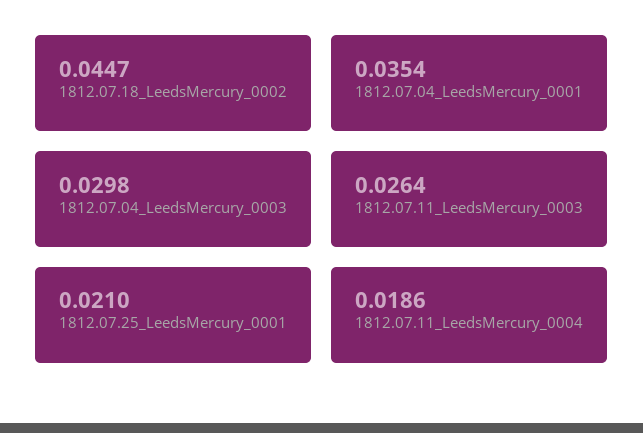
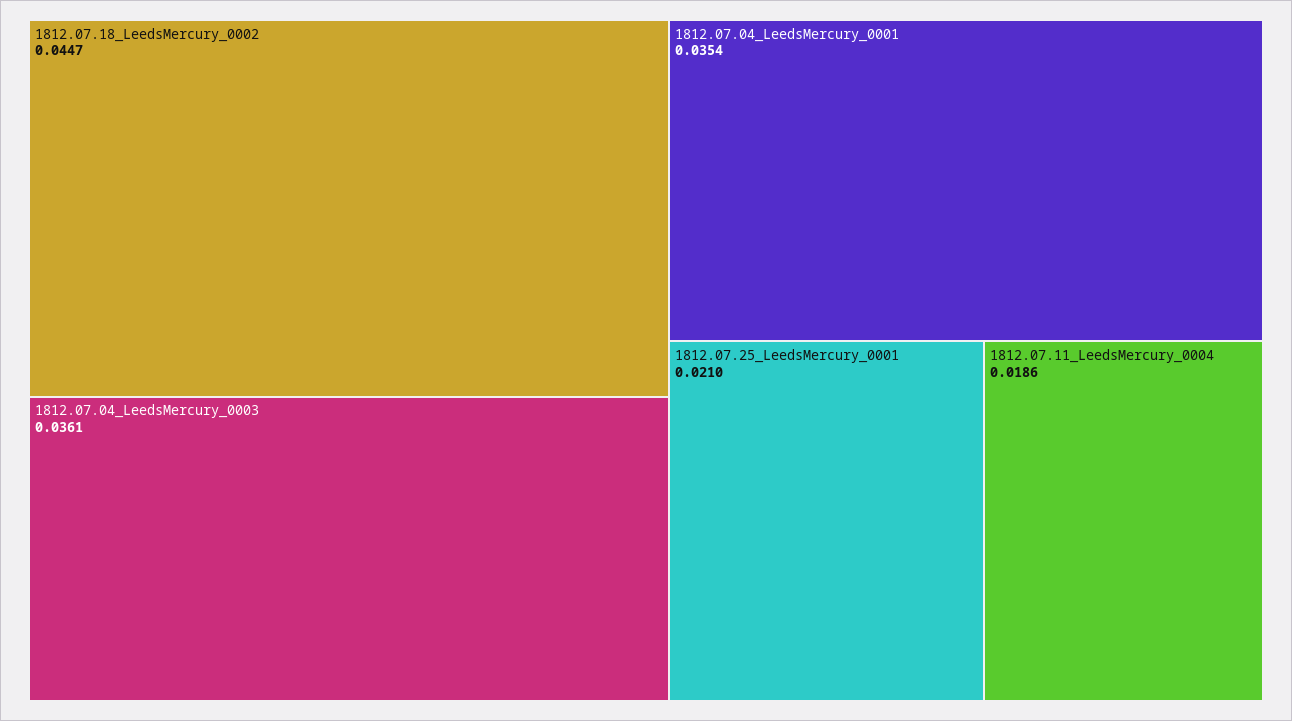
1812.07.04_LeedsMercury_0003: 0.0298 -> 0.0361
1812.07.11_LeedsMercury_0003: 0.0264 -> none

